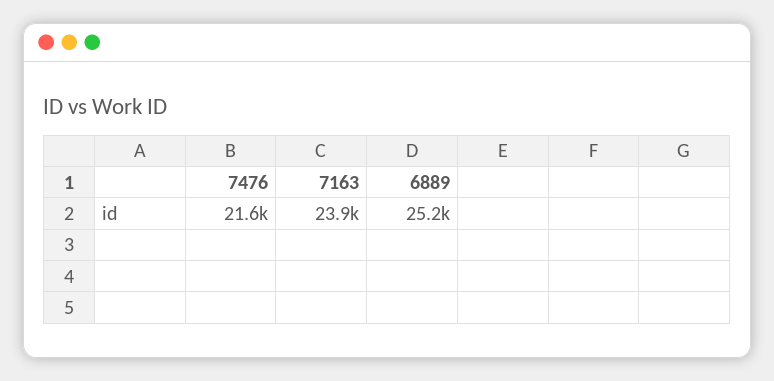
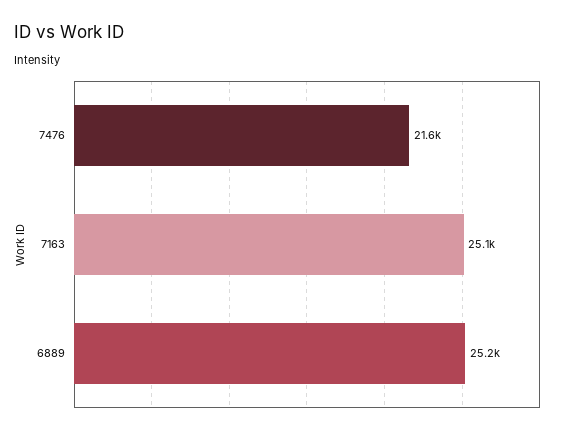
7163: 23900 -> 25100

